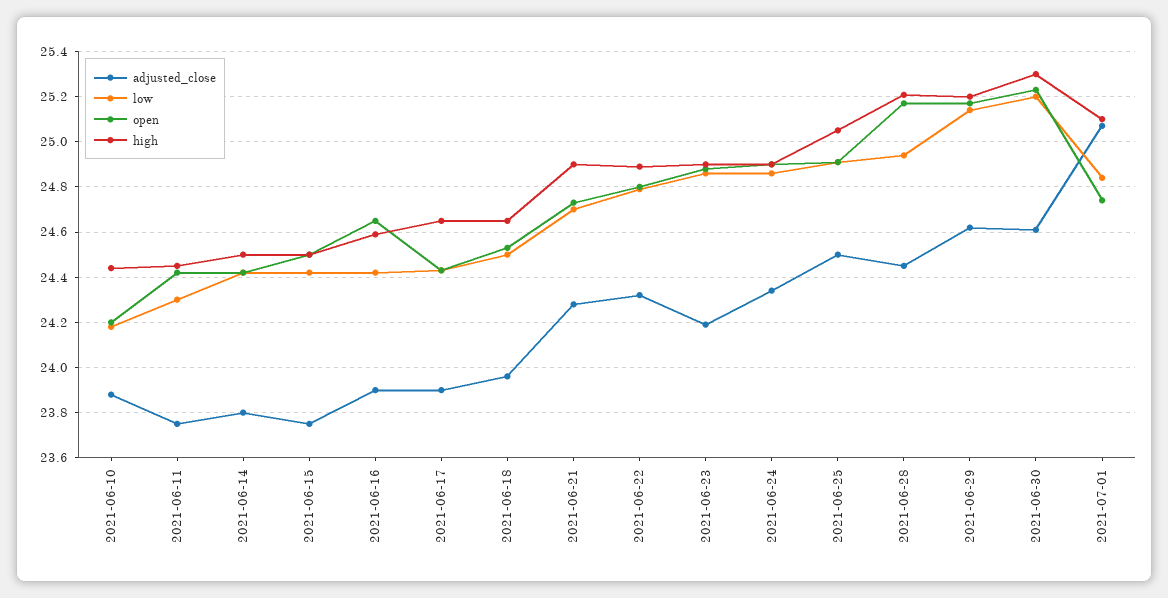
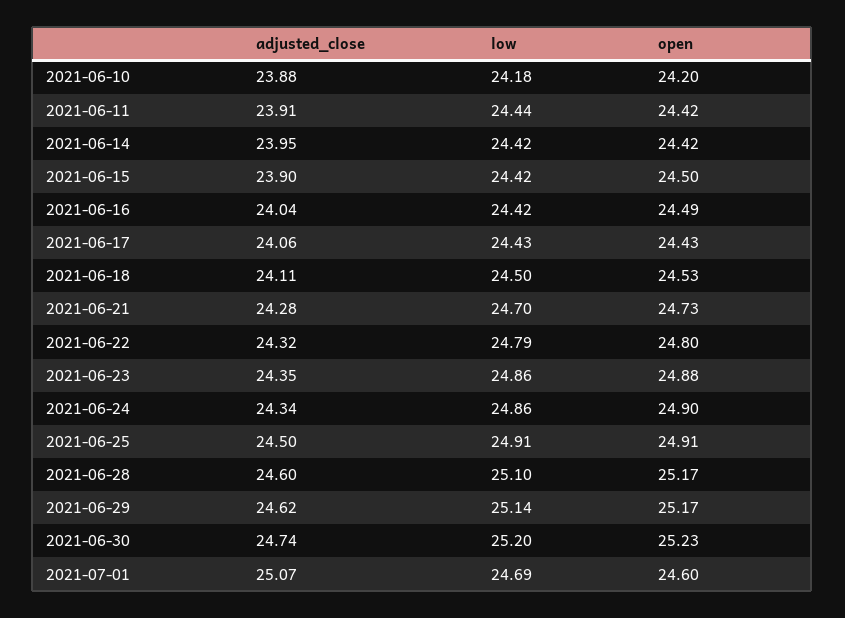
high, 2021-06-10: 24.45 -> none
adjusted_close, 2021-06-11: 23.75 -> 23.91
low, 2021-06-11: 24.3 -> 24.44
high, 2021-06-11: 24.45 -> none
adjusted_close, 2021-06-14: 23.8 -> 23.95
high, 2021-06-14: 24.5 -> none
adjusted_close, 2021-06-15: 23.75 -> 23.9
high, 2021-06-15: 24.5 -> none
adjusted_close, 2021-06-16: 23.9 -> 24.04
open, 2021-06-16: 24.65 -> 24.49
high, 2021-06-16: 24.6 -> none
adjusted_close, 2021-06-17: 23.9 -> 24.06
high, 2021-06-17: 24.65 -> none
adjusted_close, 2021-06-18: 23.95 -> 24.11
high, 2021-06-18: 24.65 -> none
high, 2021-06-21: 24.9 -> none
high, 2021-06-22: 24.9 -> none
adjusted_close, 2021-06-23: 24.2 -> 24.35
high, 2021-06-23: 24.9 -> none
high, 2021-06-24: 24.9 -> none
high, 2021-06-25: 25.05 -> none
adjusted_close, 2021-06-28: 24.45 -> 24.6
low, 2021-06-28: 24.95 -> 25.1
high, 2021-06-28: 25.2 -> none
high, 2021-06-29: 25.2 -> none
adjusted_close, 2021-06-30: 24.6 -> 24.74
high, 2021-06-30: 25.3 -> none
low, 2021-07-01: 24.85 -> 24.69
open, 2021-07-01: 24.75 -> 24.6
high, 2021-07-01: 25.1 -> none

